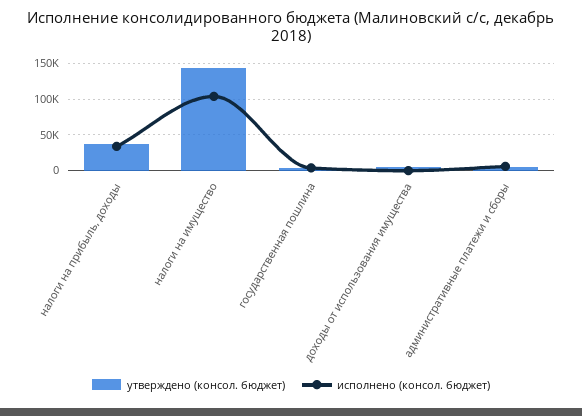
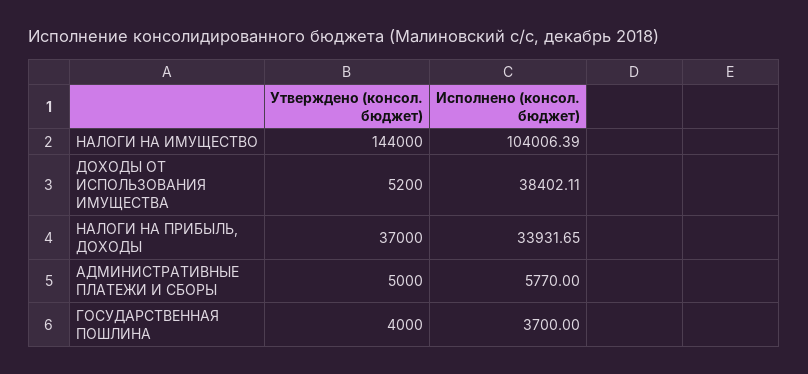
исполнено (консол. бюджет), доходы от использования имущества: 0 -> 38402.11

